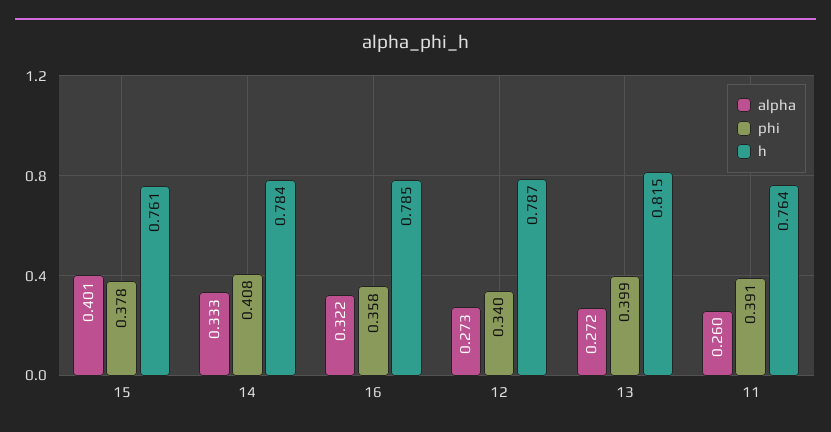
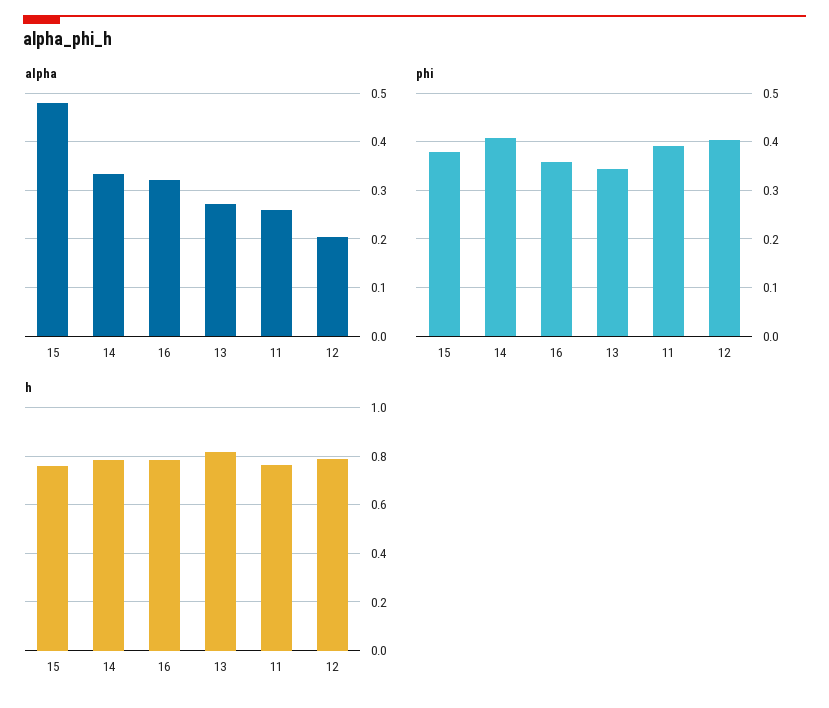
alpha, 15: 0.401 -> 0.48
alpha, 12: 0.273 -> 0.2
phi, 12: 0.34 -> 0.4
phi, 13: 0.399 -> 0.34

